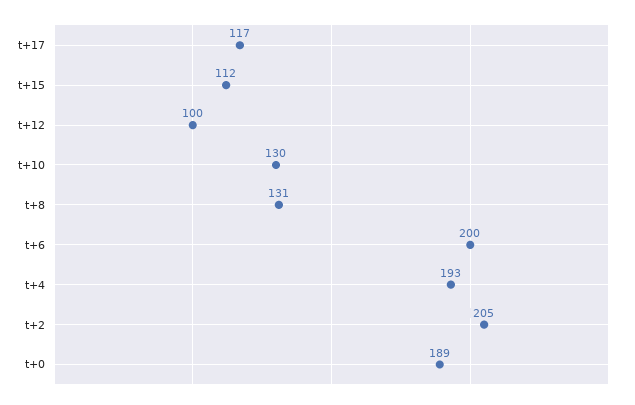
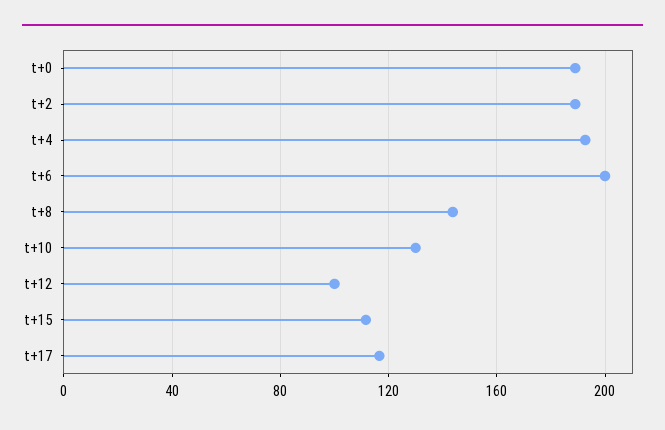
t+8: 131 -> 145
t+2: 205 -> 190

